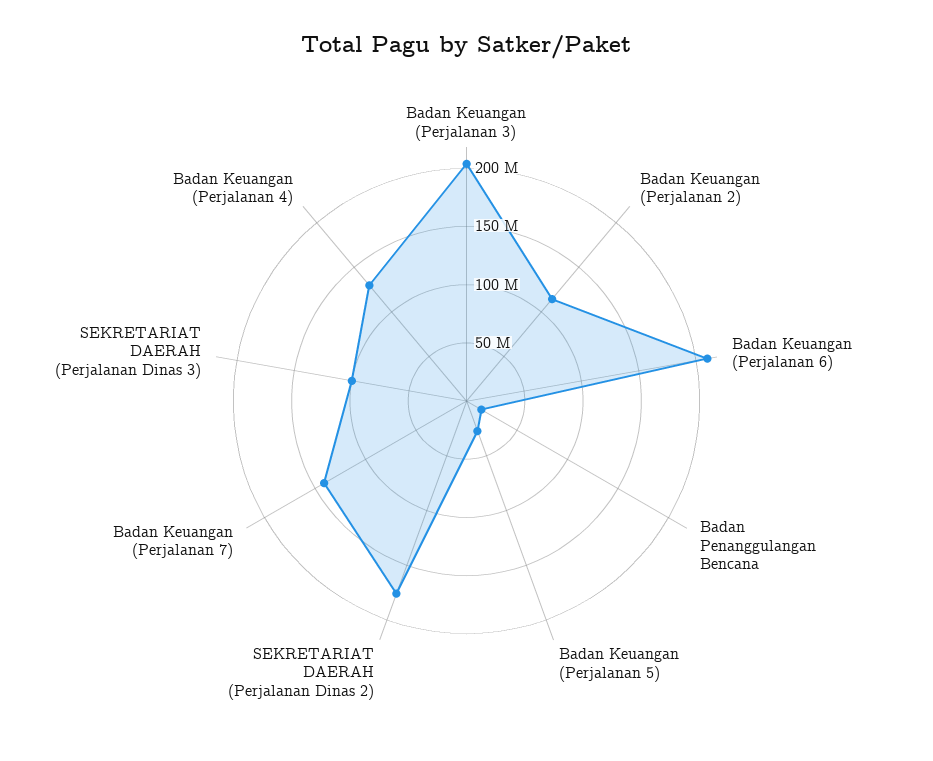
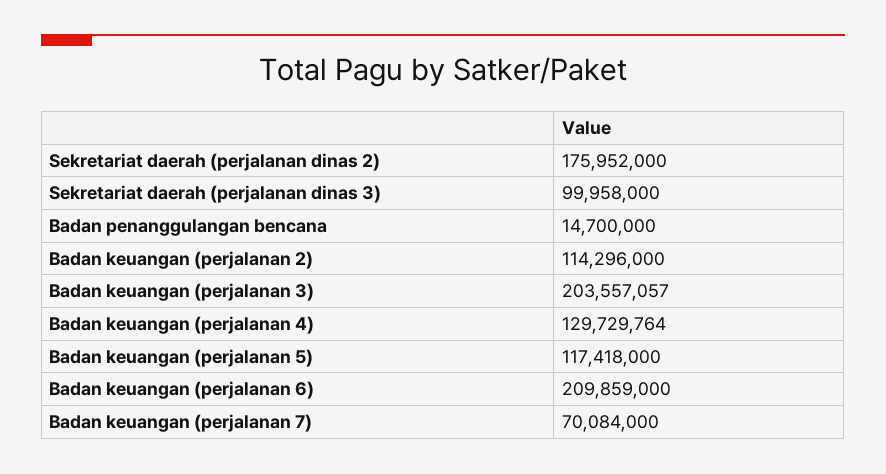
Badan Keuangan (Perjalanan 5): 30000000 -> 117418000
Badan Keuangan (Perjalanan 7): 140000000 -> 70084000

